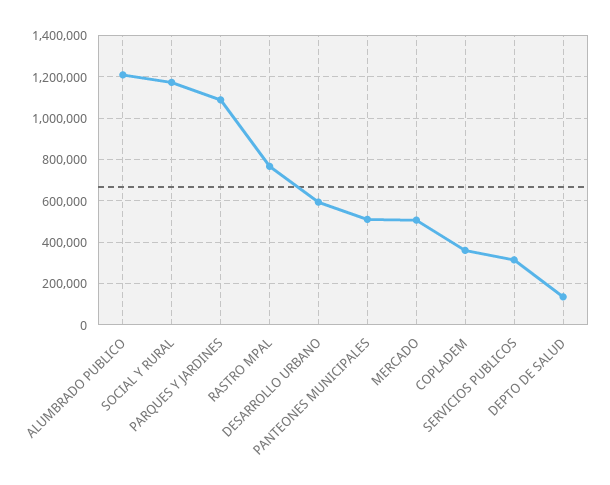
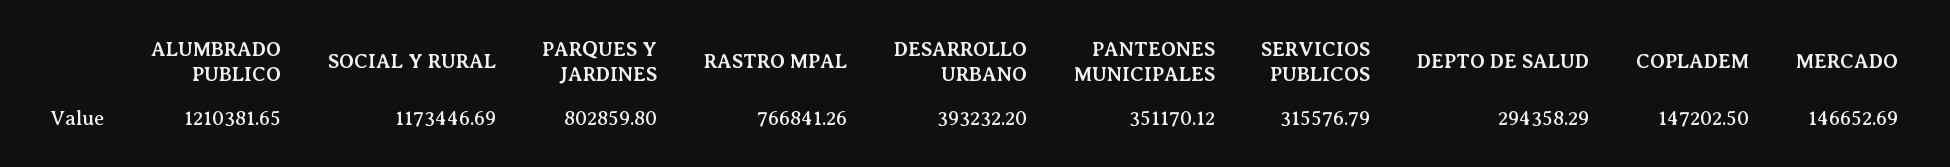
PARQUES Y JARDINES: 1100000 -> 802859.8
DESARROLLO URBANO: 600000 -> 393232.2
PANTEONES MUNICIPALES: 500000 -> 351170.12
MERCADO: 500000 -> 146652.69
COPLADEM: 350000 -> 147202.5
DEPTO DE SALUD: 150000 -> 294358.29

